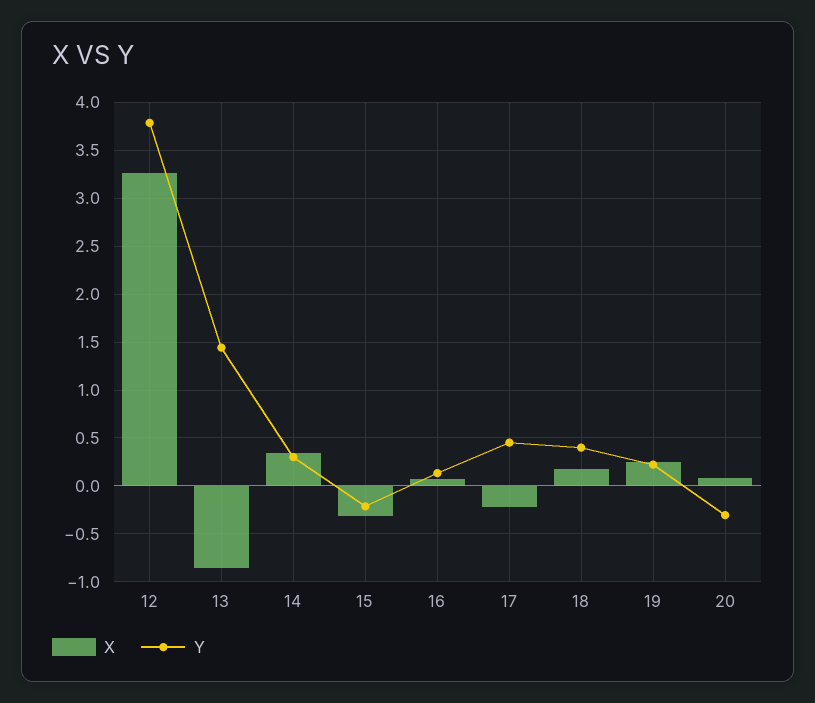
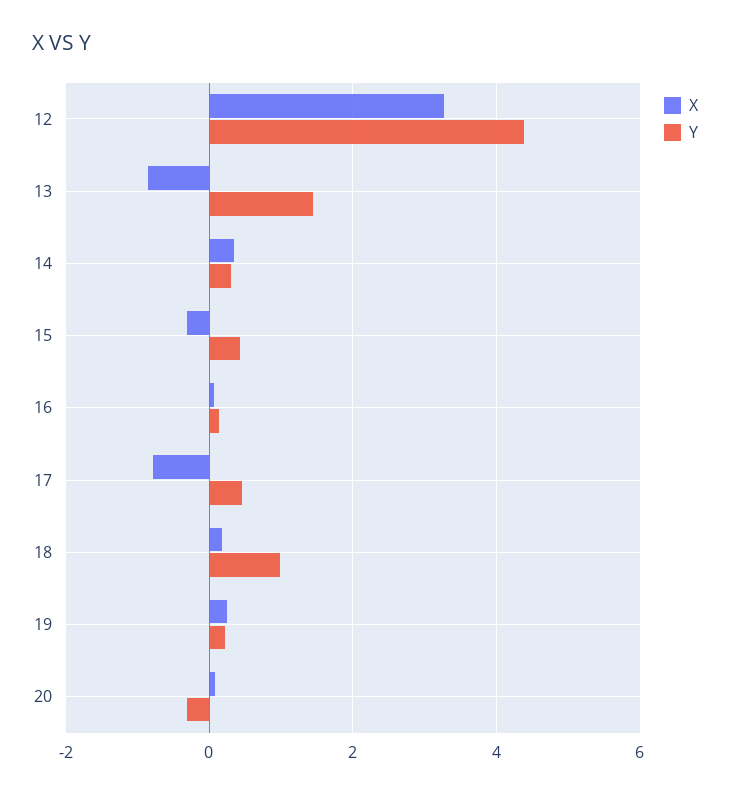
Y, 12: 3.8 -> 4.4
Y, 15: -0.2 -> 0.4
X, 17: -0.2 -> -0.8
Y, 18: 0.4 -> 1

